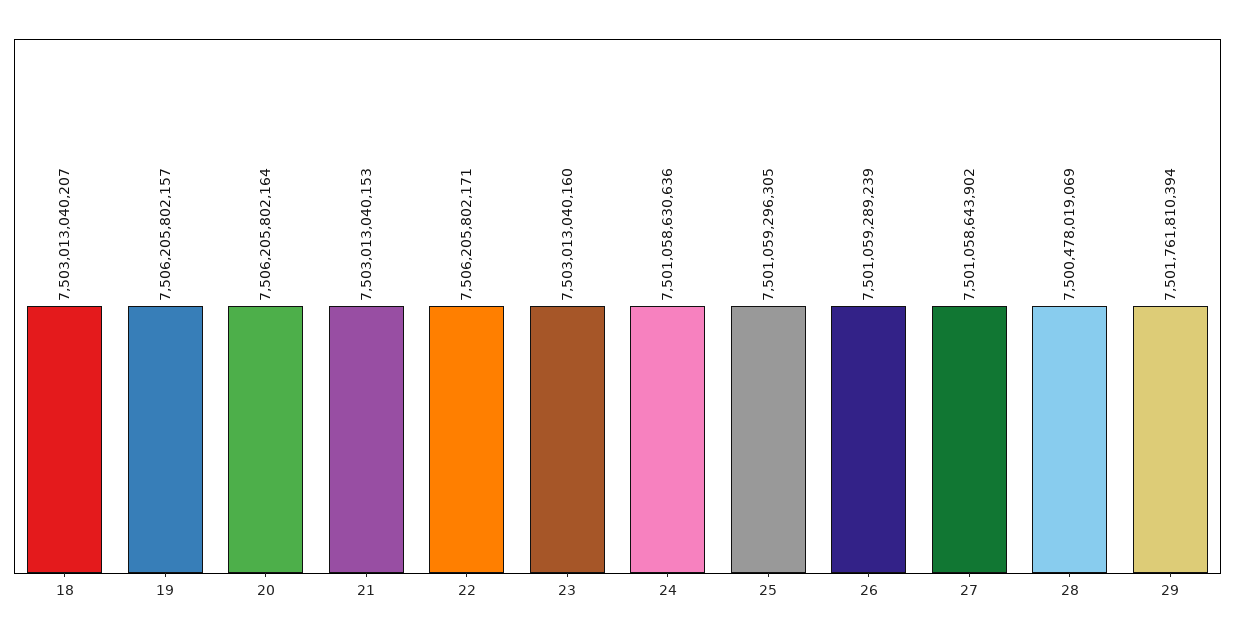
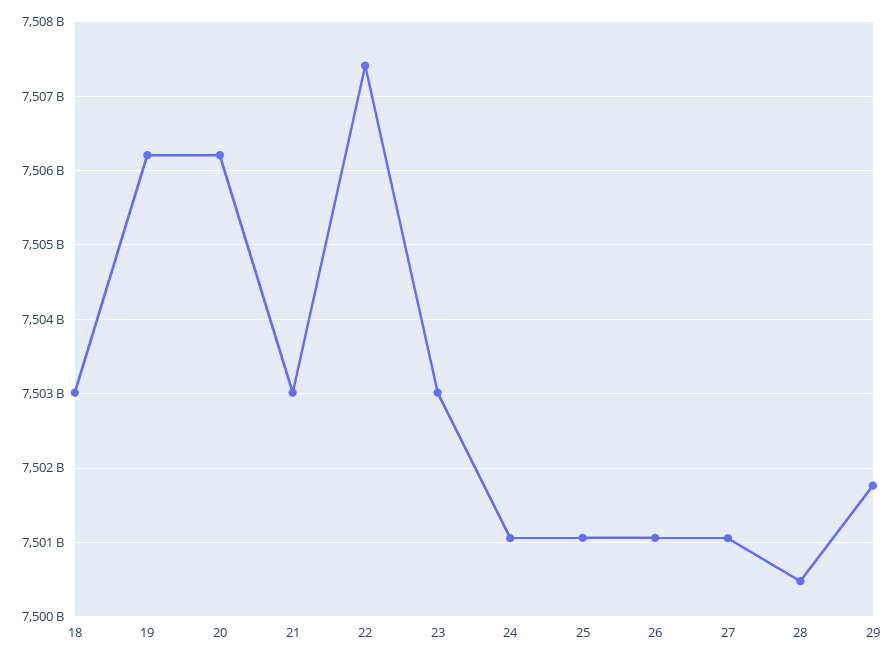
22: 7506205802171 -> 7507400000000

